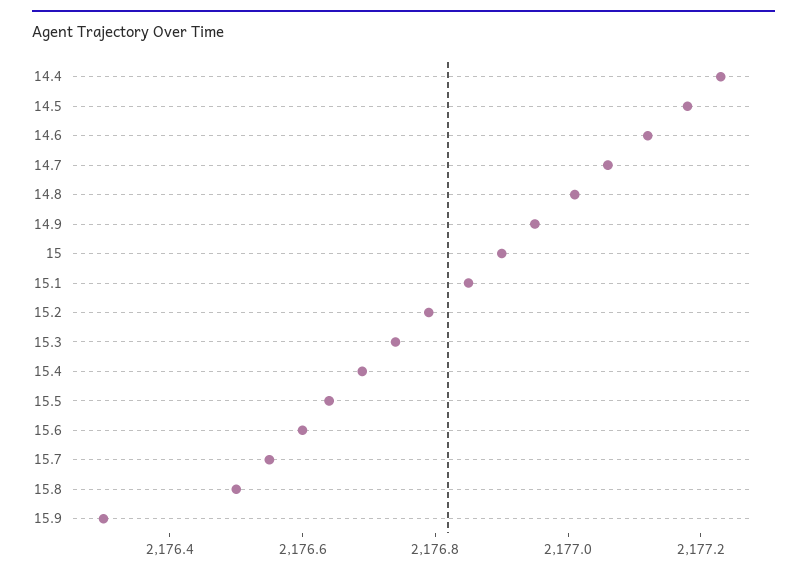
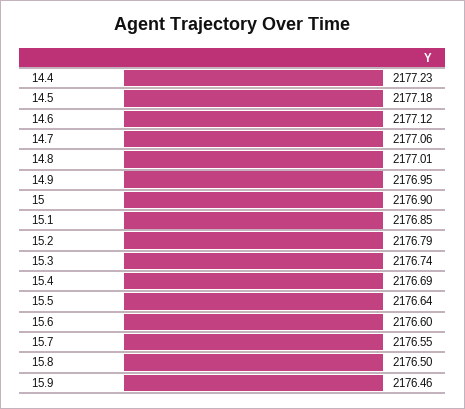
15.9: 2176.3 -> 2176.46

